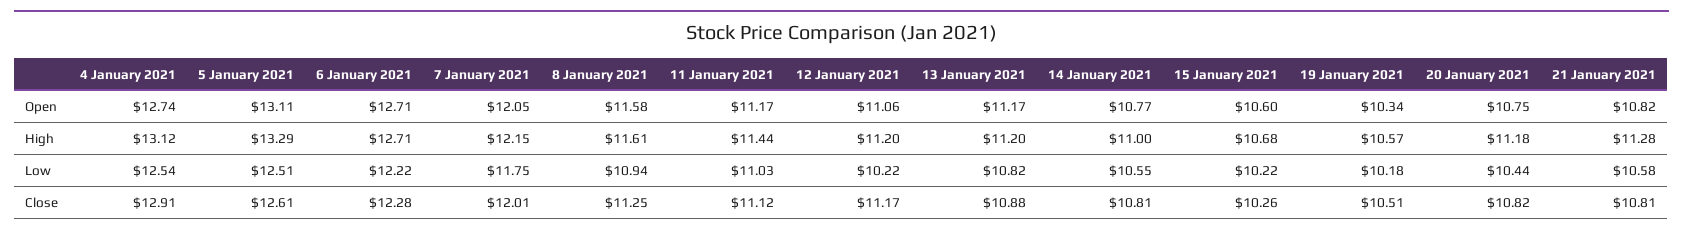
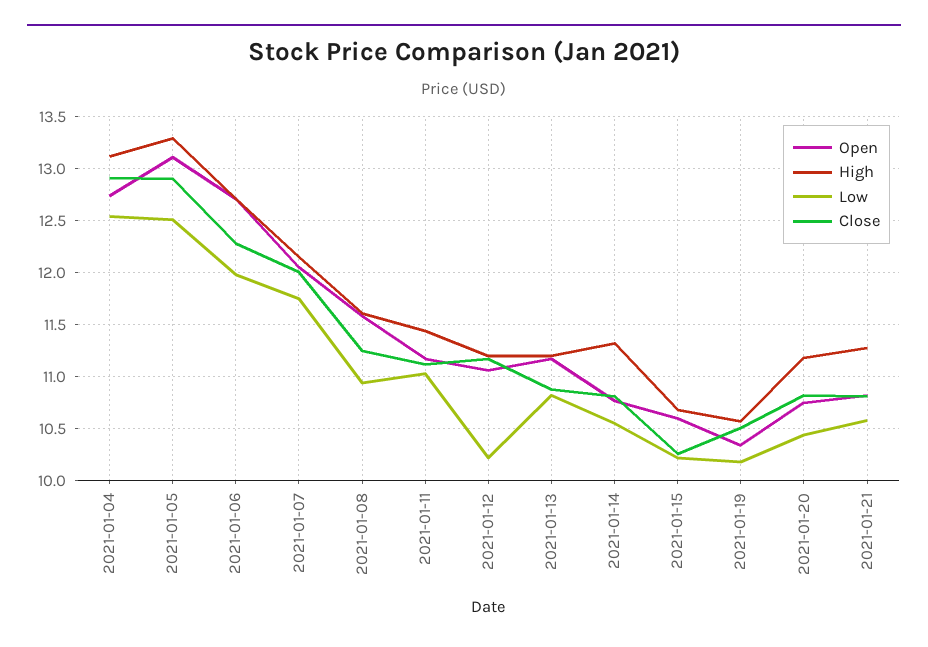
High, 14 January 2021: 11 -> 11.3
Low, 6 January 2021: 12.22 -> 12
Close, 5 January 2021: 12.61 -> 12.9

